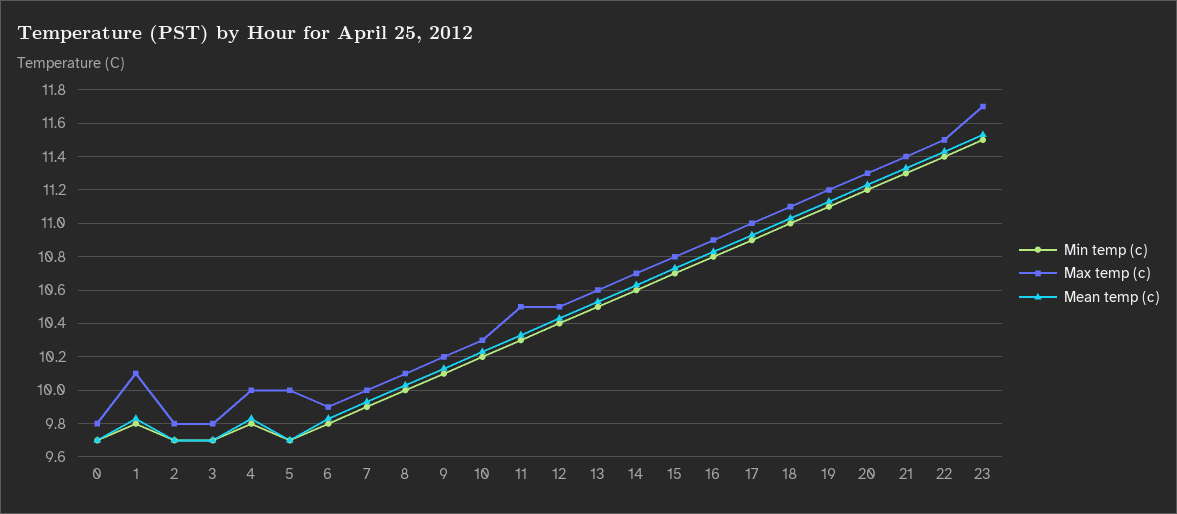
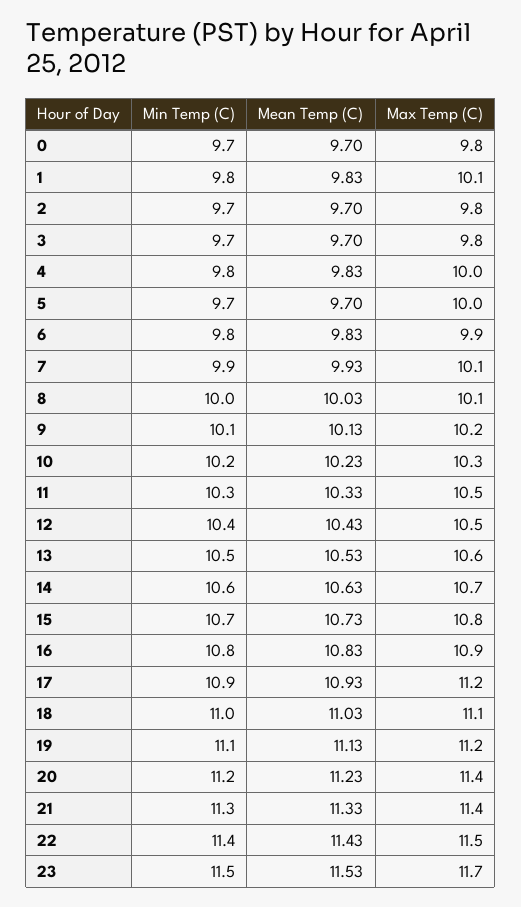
Max temp (c), 7: 10 -> 10.1
Max temp (c), 17: 11 -> 11.2
Max temp (c), 20: 11.3 -> 11.4

